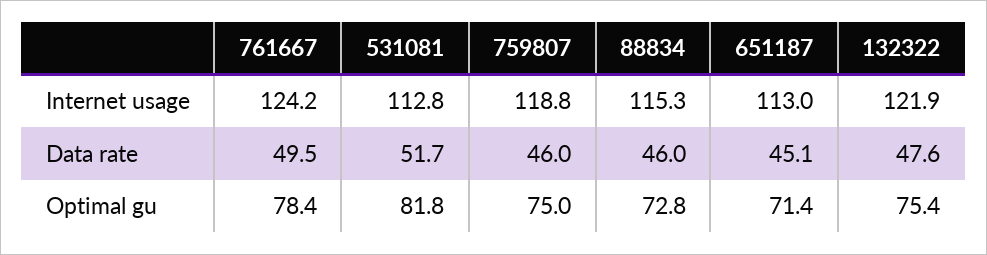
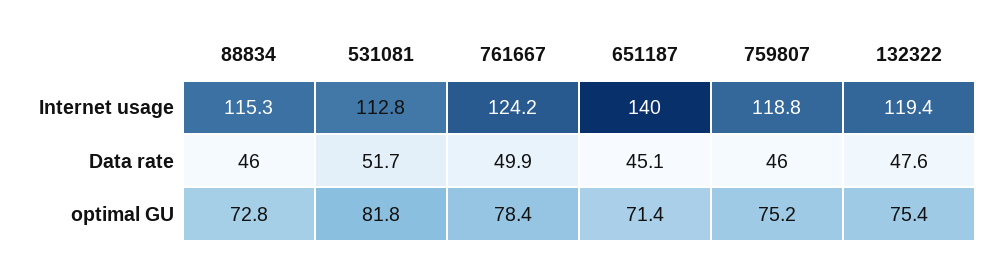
651187, Internet usage: 113 -> 140
132322, Internet usage: 121.9 -> 119.4
761667, Data rate: 49.5 -> 49.9
759807, Optimal gu: 75 -> 75.2

